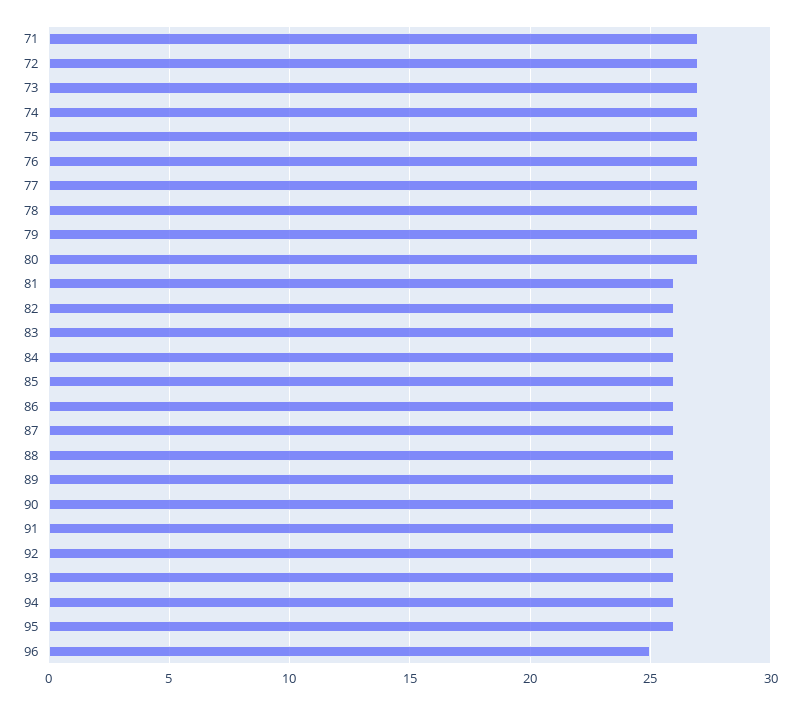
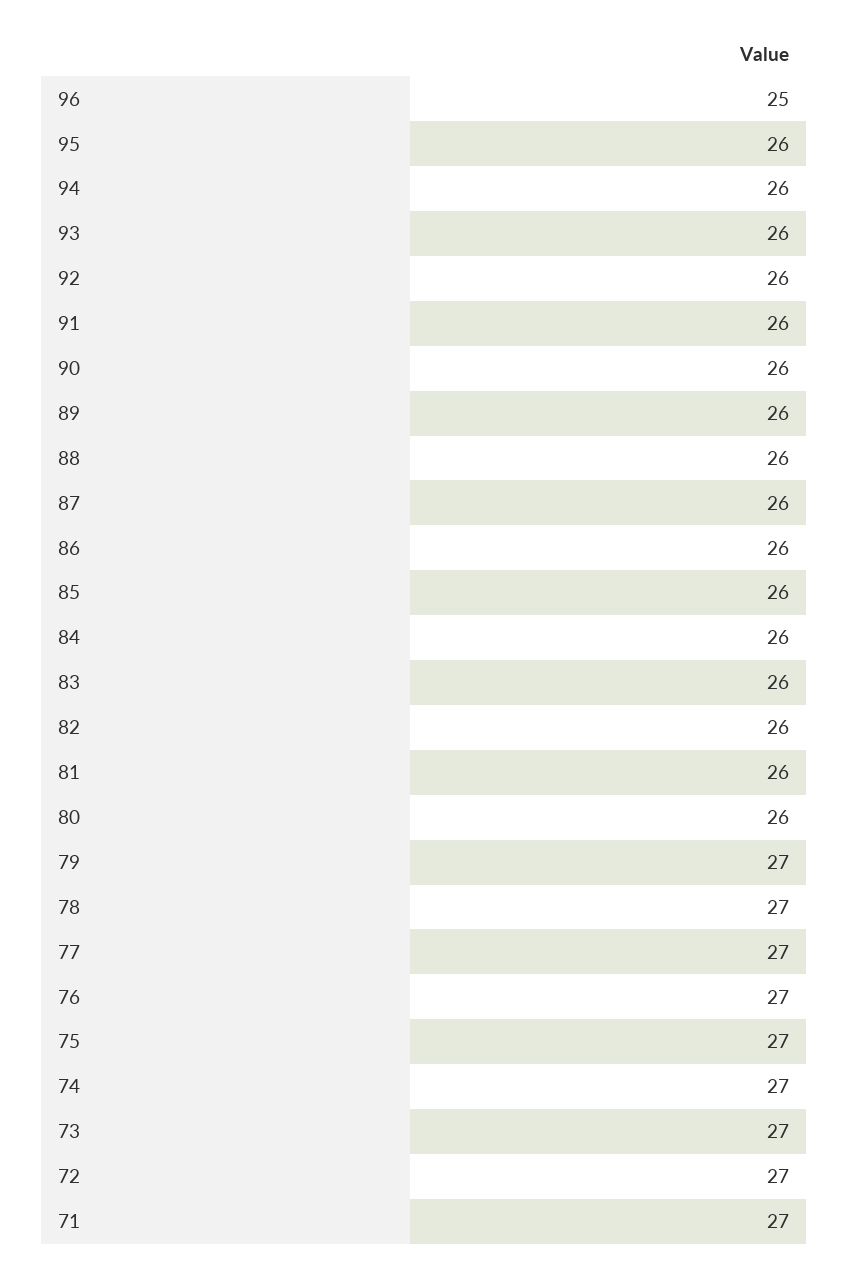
80: 27 -> 26

